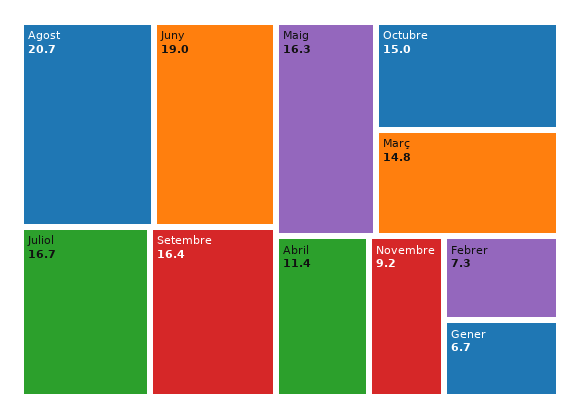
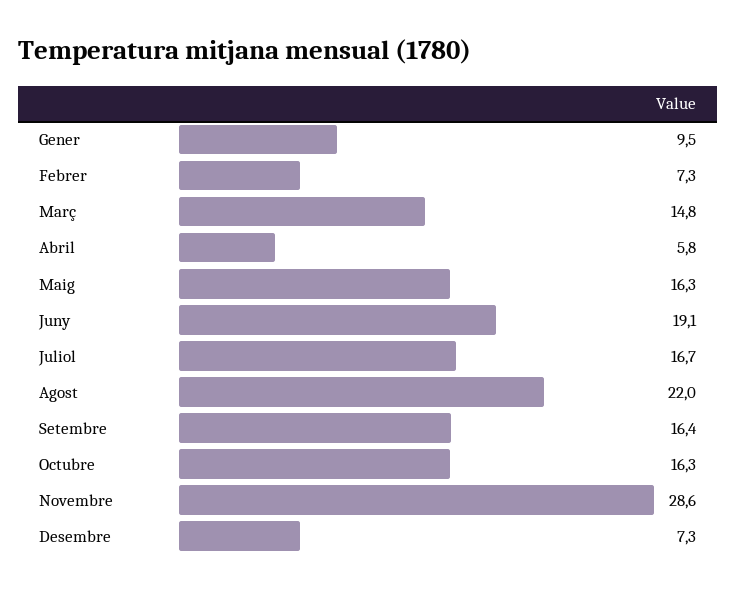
Agost: 20.7 -> 22
Juny: 19 -> 19.1
Octubre: 15 -> 16.3
Abril: 11.4 -> 5.8
Novembre: 9.2 -> 28.6
Gener: 6.7 -> 9.5
Desembre: none -> 7.3

